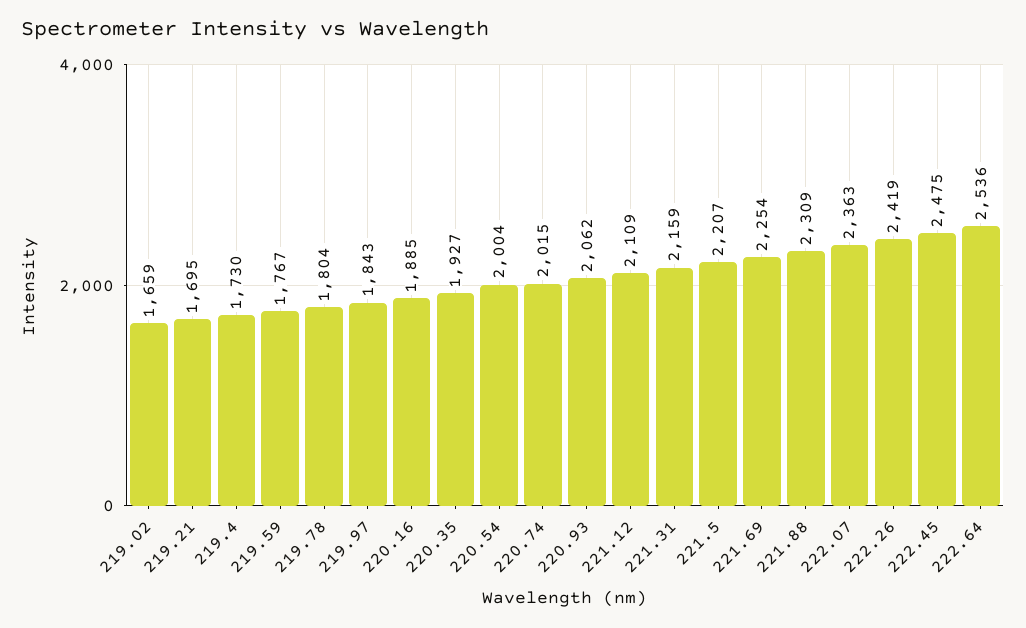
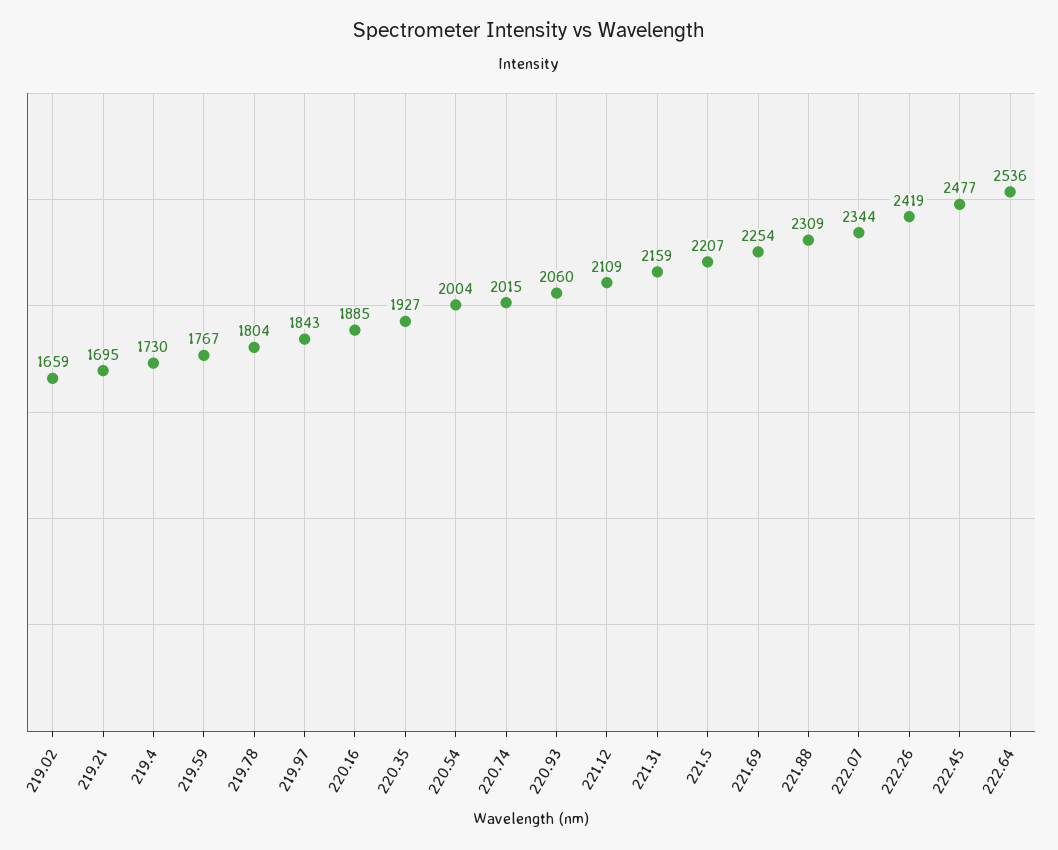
220.93: 2062 -> 2060
222.07: 2363 -> 2344
222.45: 2475 -> 2477

